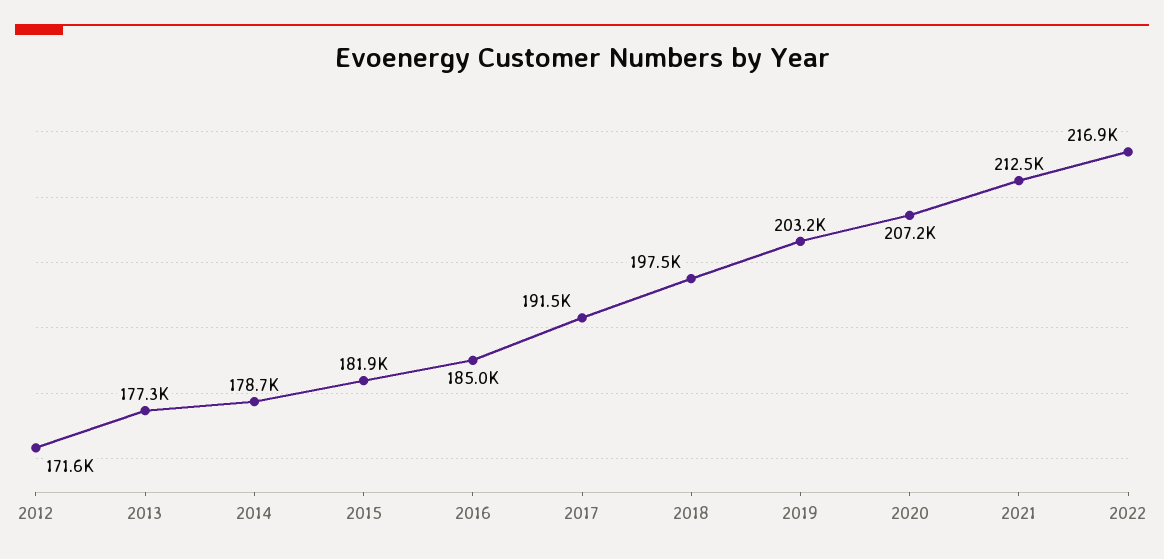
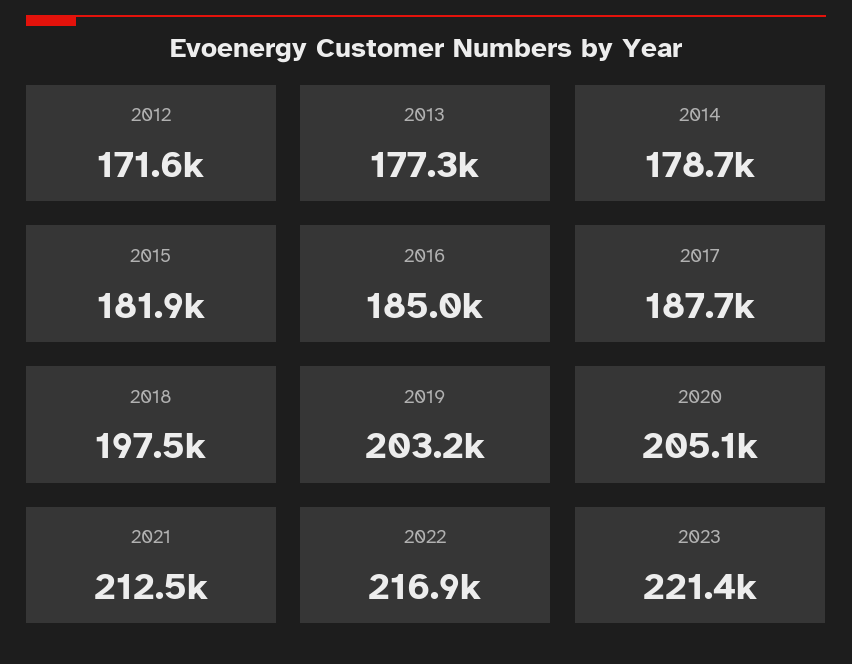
2017: 191500 -> 187700
2020: 207200 -> 205100
2023: none -> 221400

